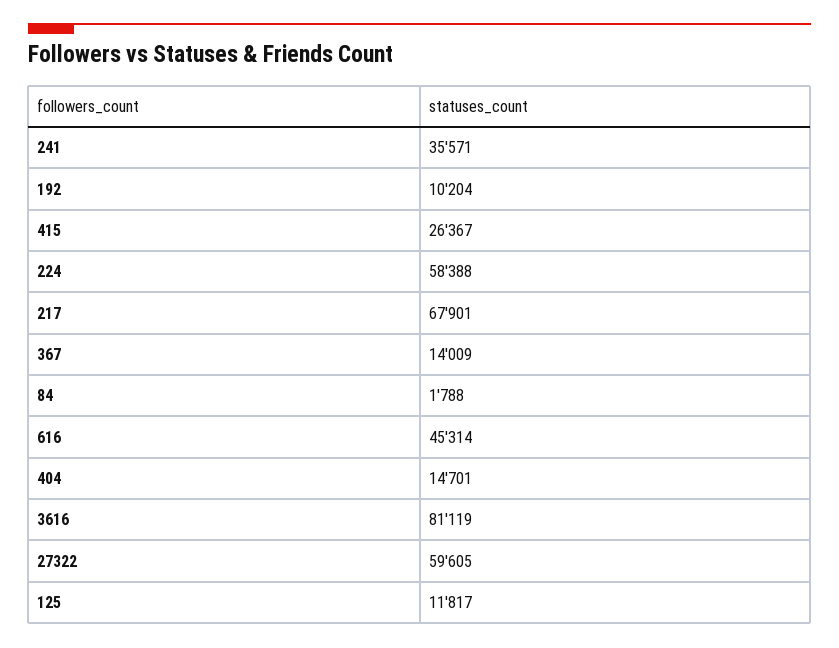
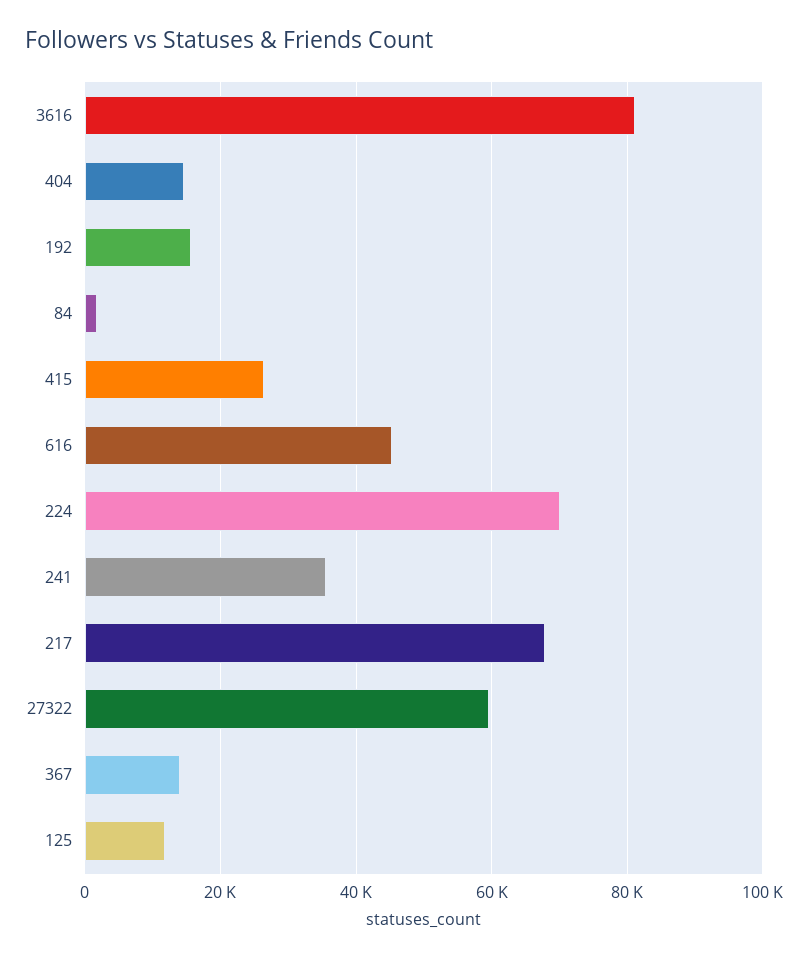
192: 10204 -> 16000
224: 58388 -> 70000

